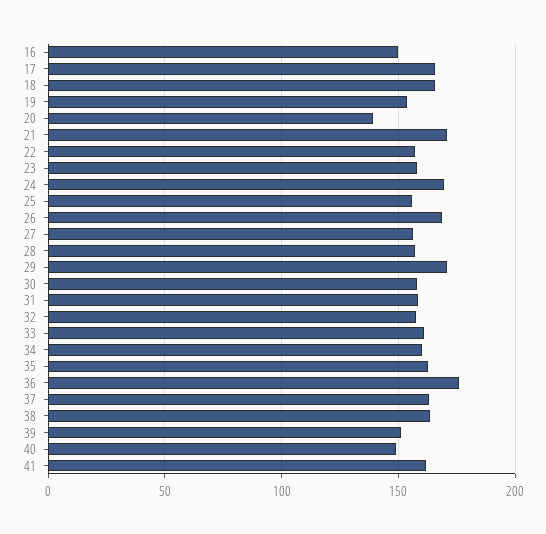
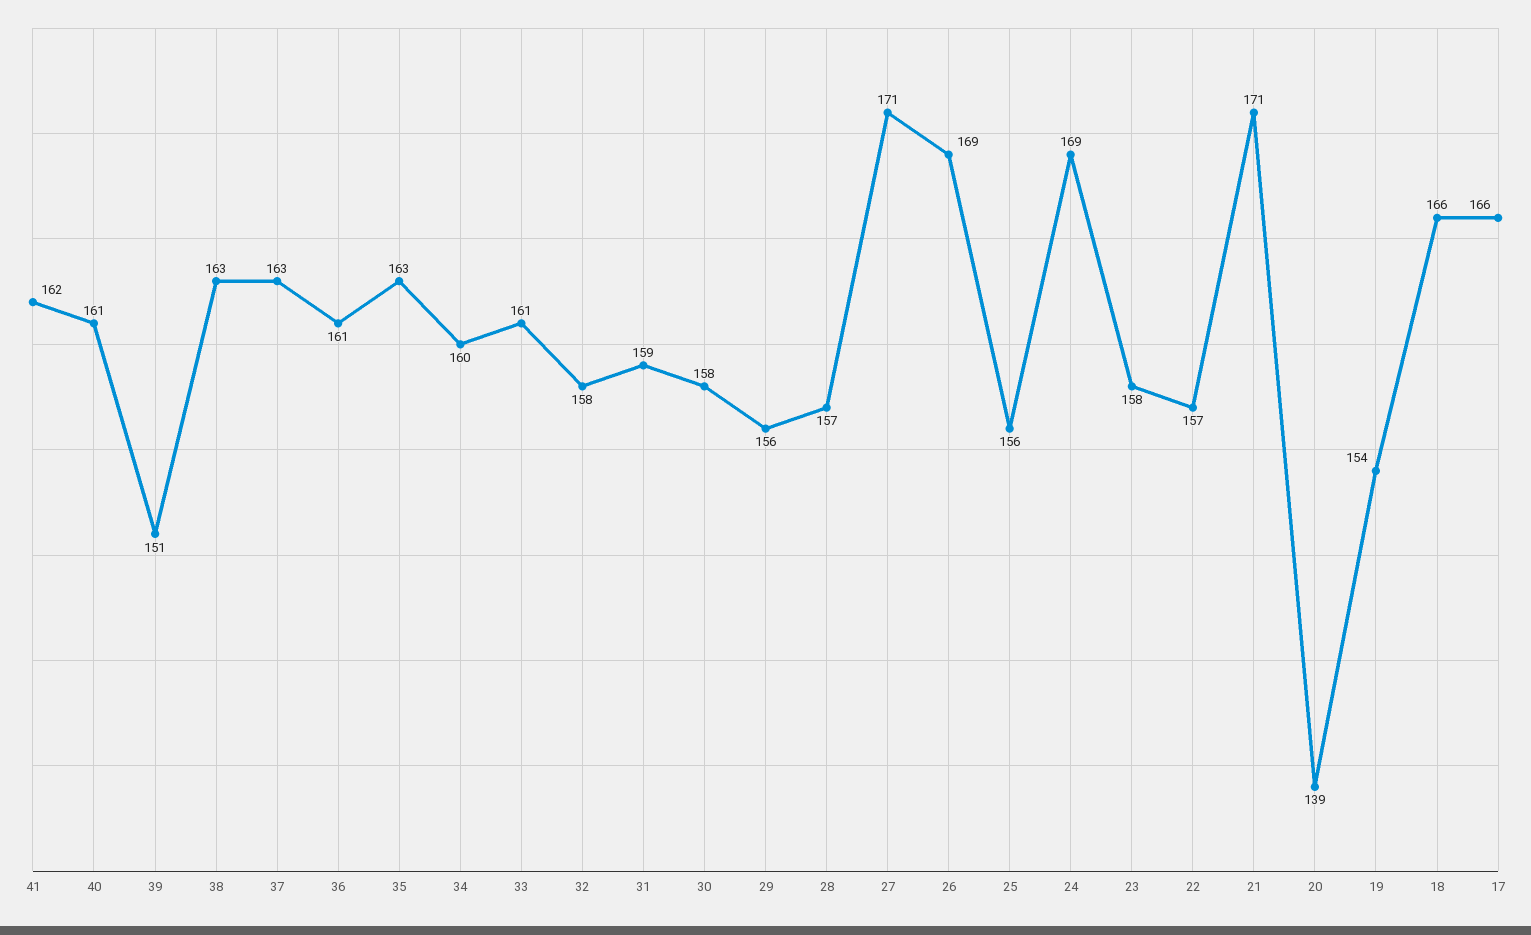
16: 150 -> none
27: 155 -> 171
29: 170 -> 156
36: 175 -> 161
40: 150 -> 161

